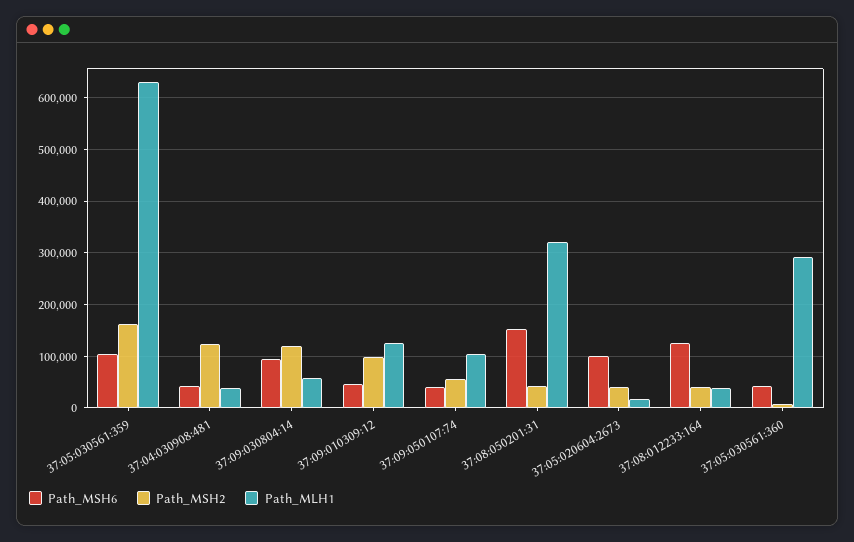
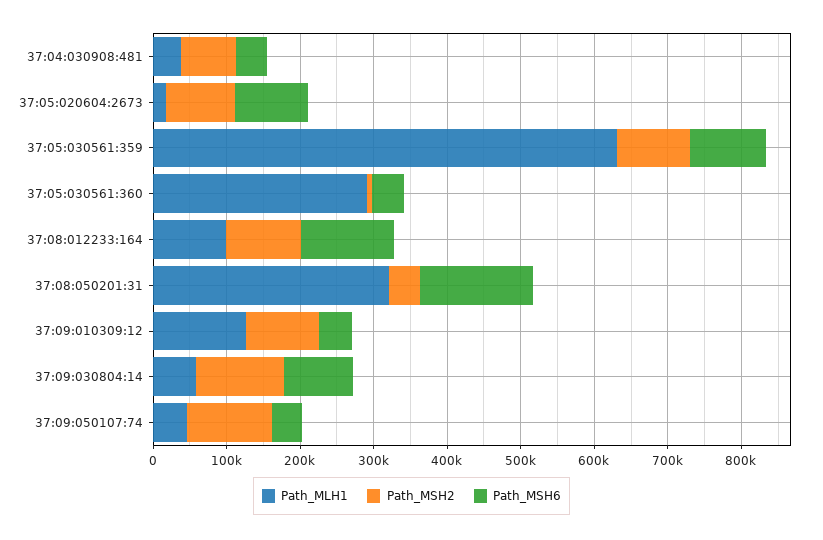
Path_MSH2, 37:05:030561:359: 160000 -> 100000
Path_MSH2, 37:04:030908:481: 120000 -> 80000
Path_MSH2, 37:09:050107:74: 60000 -> 120000
Path_MLH1, 37:09:050107:74: 100000 -> 40000
Path_MSH2, 37:05:020604:2673: 40000 -> 100000
Path_MSH2, 37:08:012233:164: 40000 -> 100000
Path_MLH1, 37:08:012233:164: 40000 -> 100000

